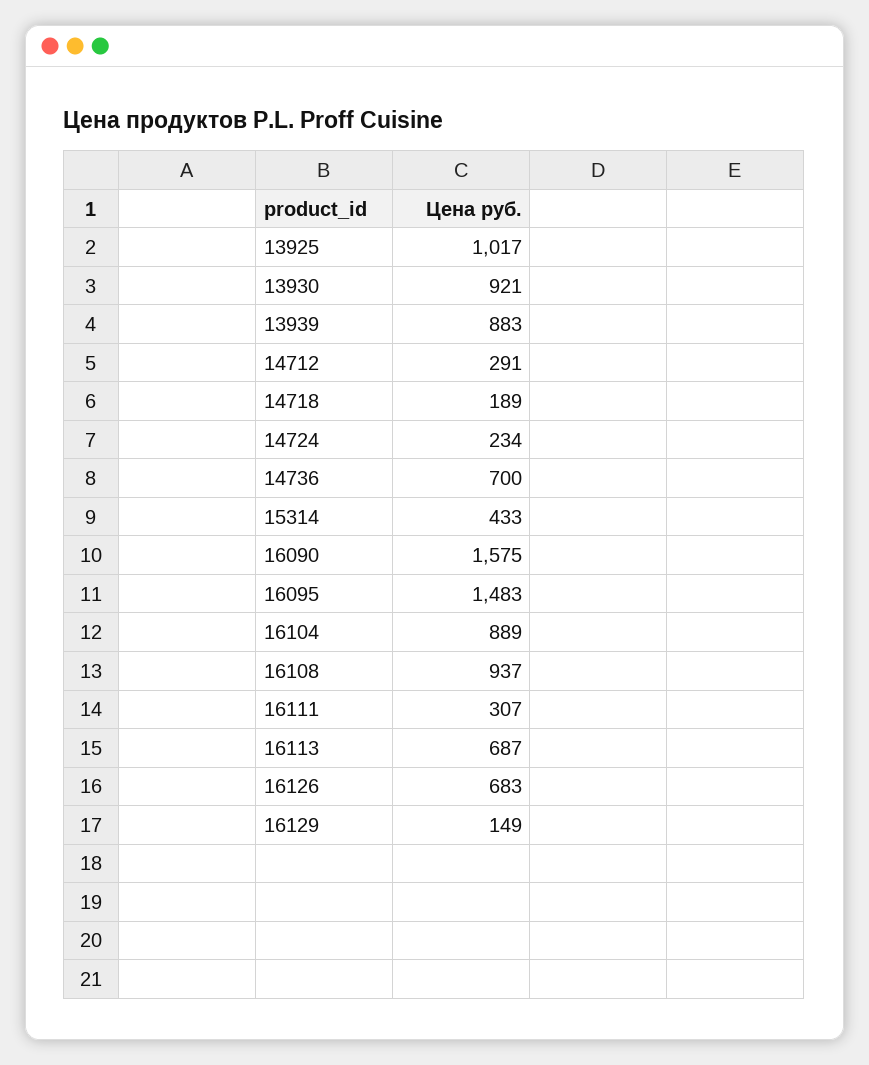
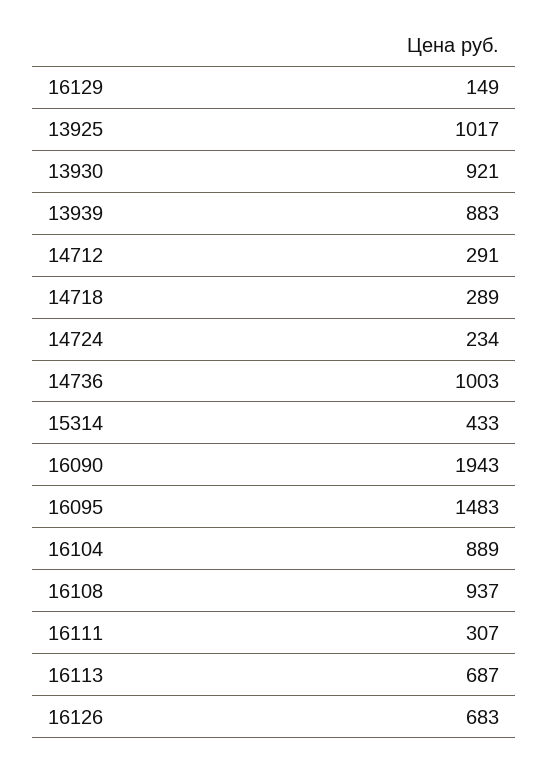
14718: 189 -> 289
14736: 700 -> 1003
16090: 1575 -> 1943

